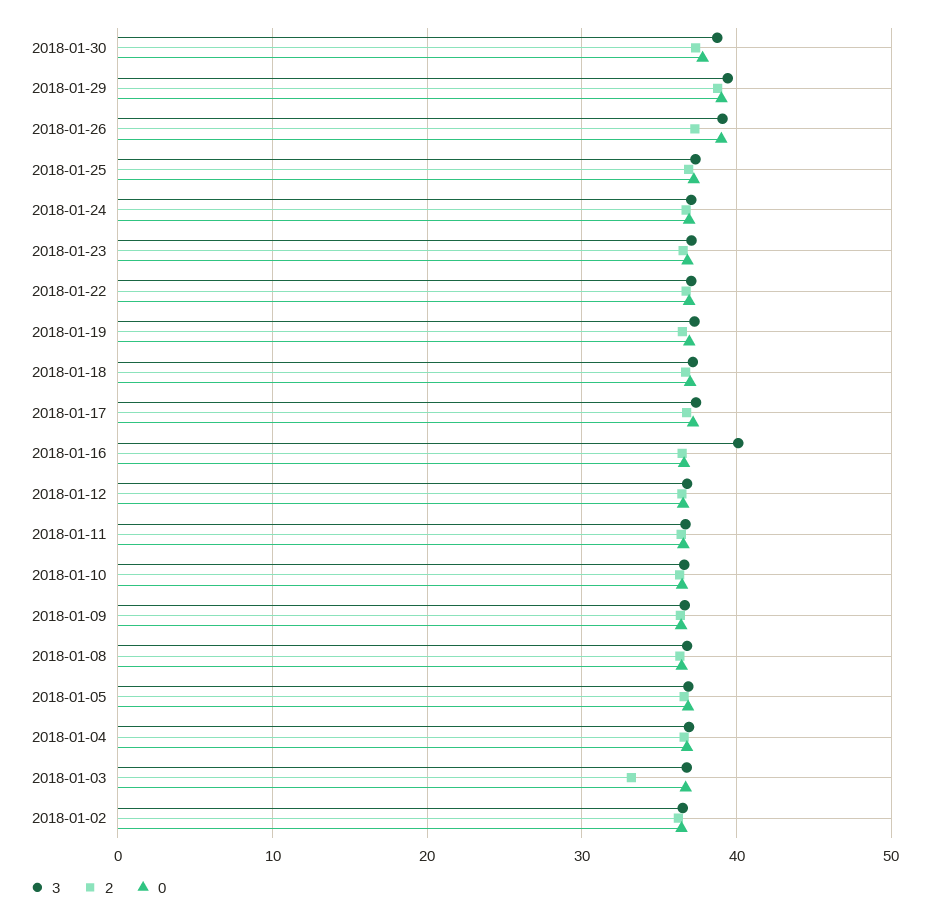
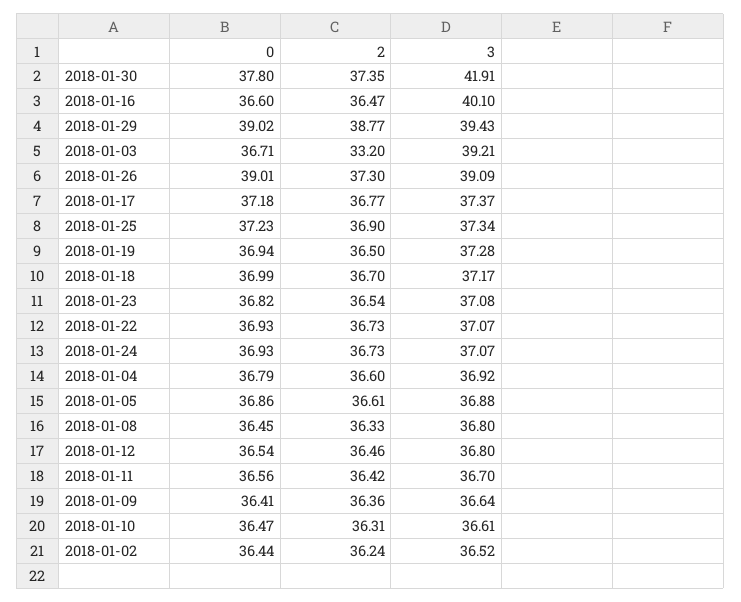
3, 2018-01-30: 39 -> 41.91
3, 2018-01-03: 37 -> 39.21

